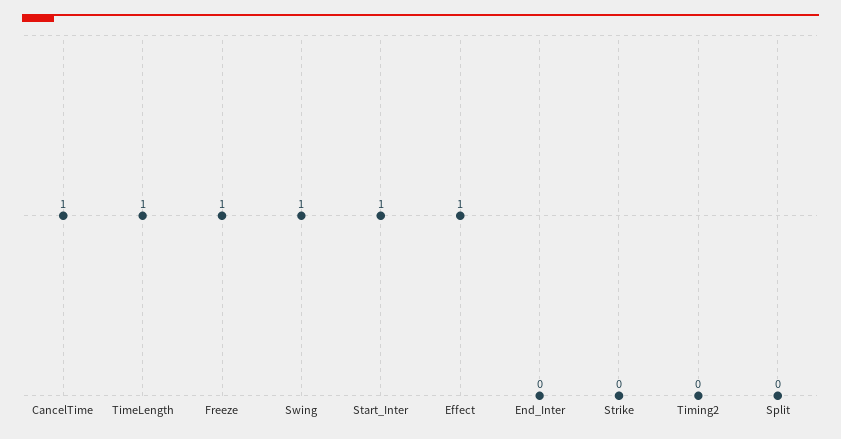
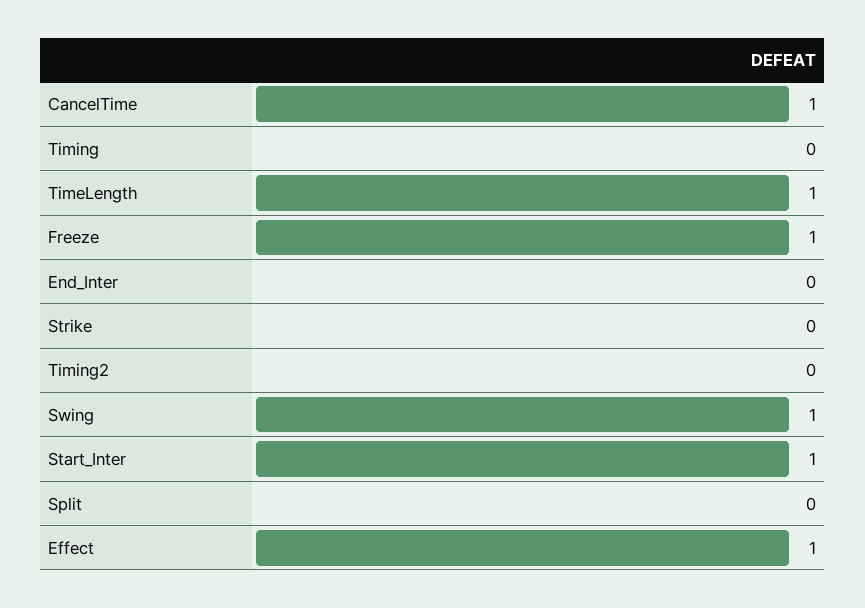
Timing: none -> 0

